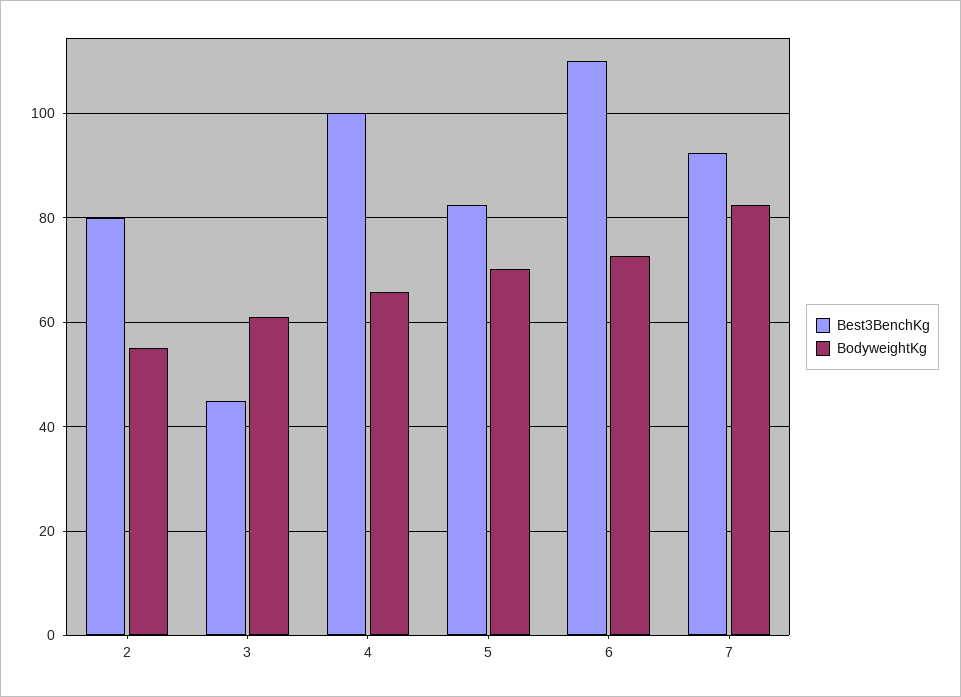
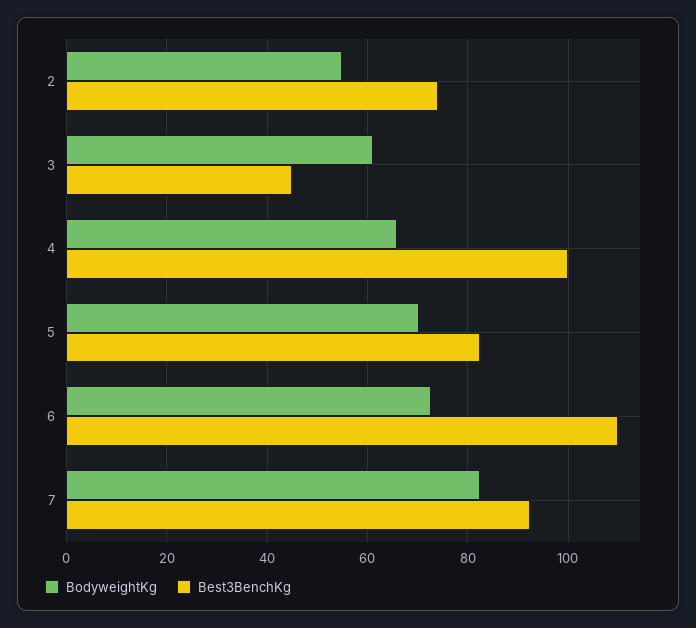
Best3BenchKg, 2: 80 -> 74

